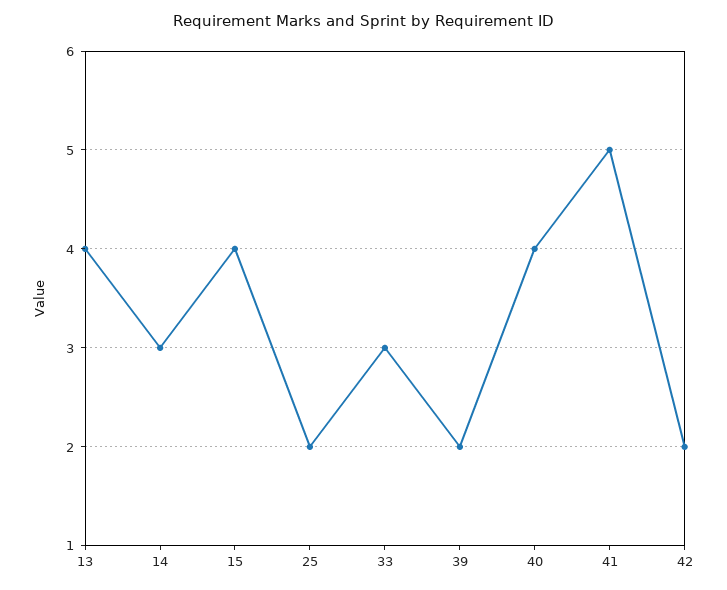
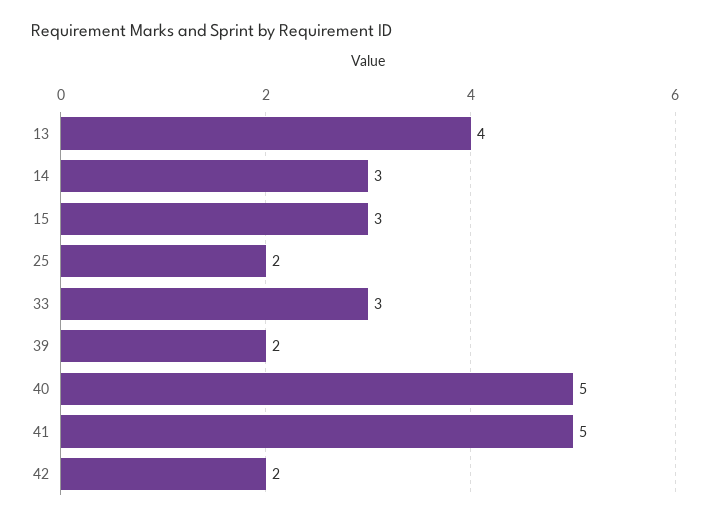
15: 4 -> 3
40: 4 -> 5

